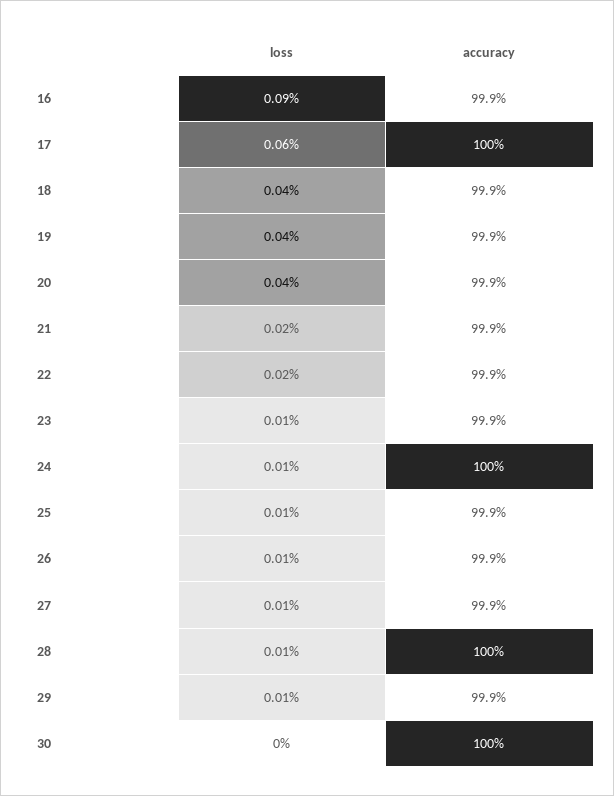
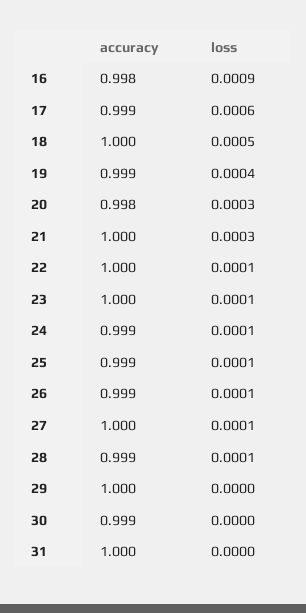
accuracy, 16: 0.999 -> 0.998
accuracy, 17: 1 -> 0.999
loss, 18: 0.0004 -> 0.0005
accuracy, 18: 0.999 -> 1
loss, 20: 0.0004 -> 0.0003
accuracy, 20: 0.999 -> 0.998
loss, 21: 0.0002 -> 0.0003
accuracy, 21: 0.999 -> 1
loss, 22: 0.0002 -> 0.0001
accuracy, 22: 0.999 -> 1
accuracy, 23: 0.999 -> 1
accuracy, 24: 1 -> 0.999
accuracy, 27: 0.999 -> 1
accuracy, 28: 1 -> 0.999
loss, 29: 0.0001 -> 0
accuracy, 29: 0.999 -> 1
accuracy, 30: 1 -> 0.999
accuracy, 31: none -> 1
loss, 31: none -> 0

